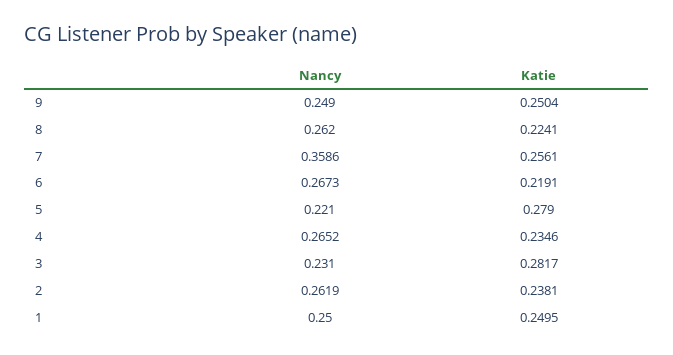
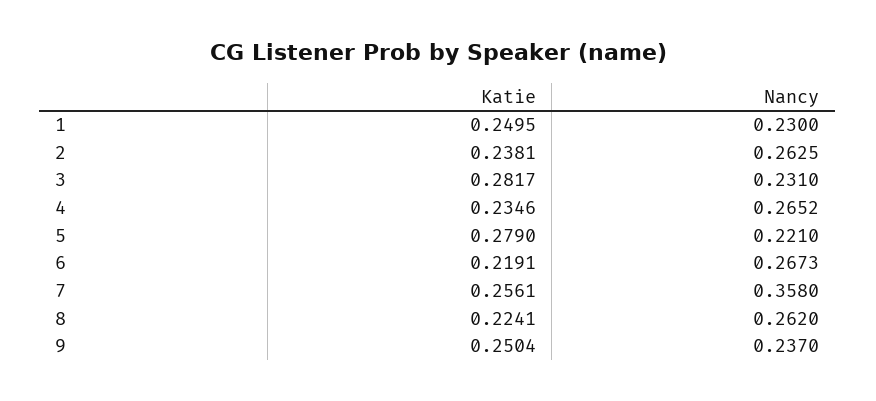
Nancy, 9: 0.249 -> 0.237
Nancy, 7: 0.3586 -> 0.358
Nancy, 2: 0.2619 -> 0.2625
Nancy, 1: 0.25 -> 0.23

